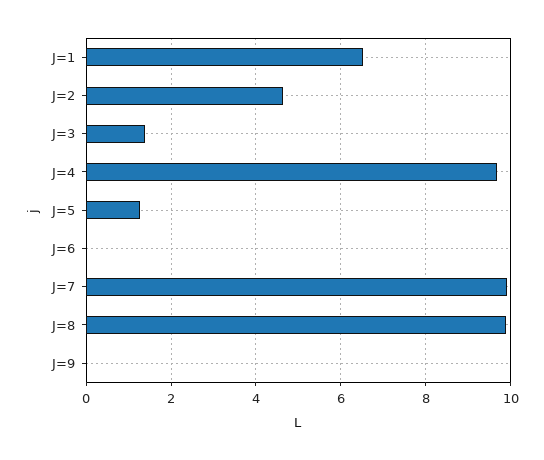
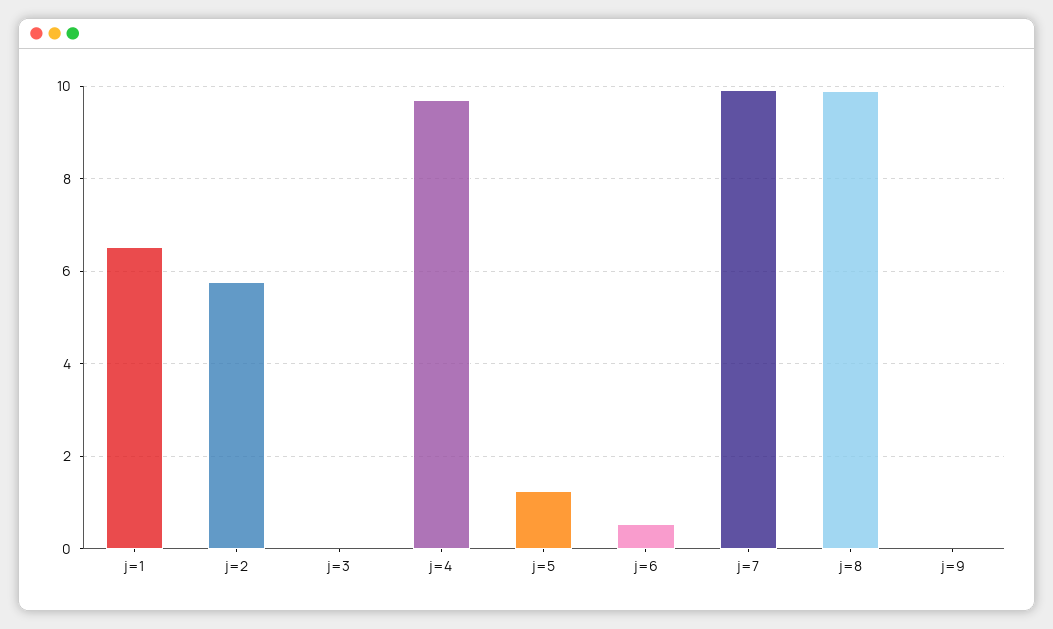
J=2: 4.6 -> 5.8
J=3: 1.4 -> 0
J=6: 0 -> 0.6

